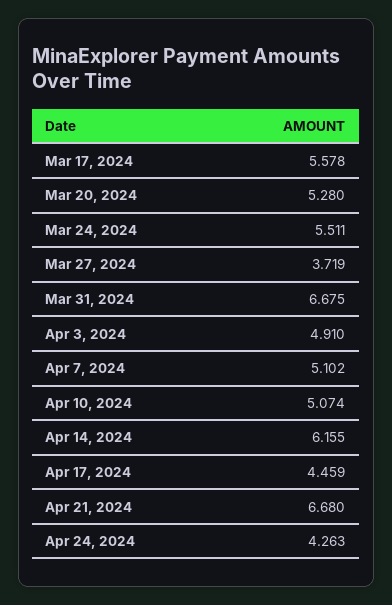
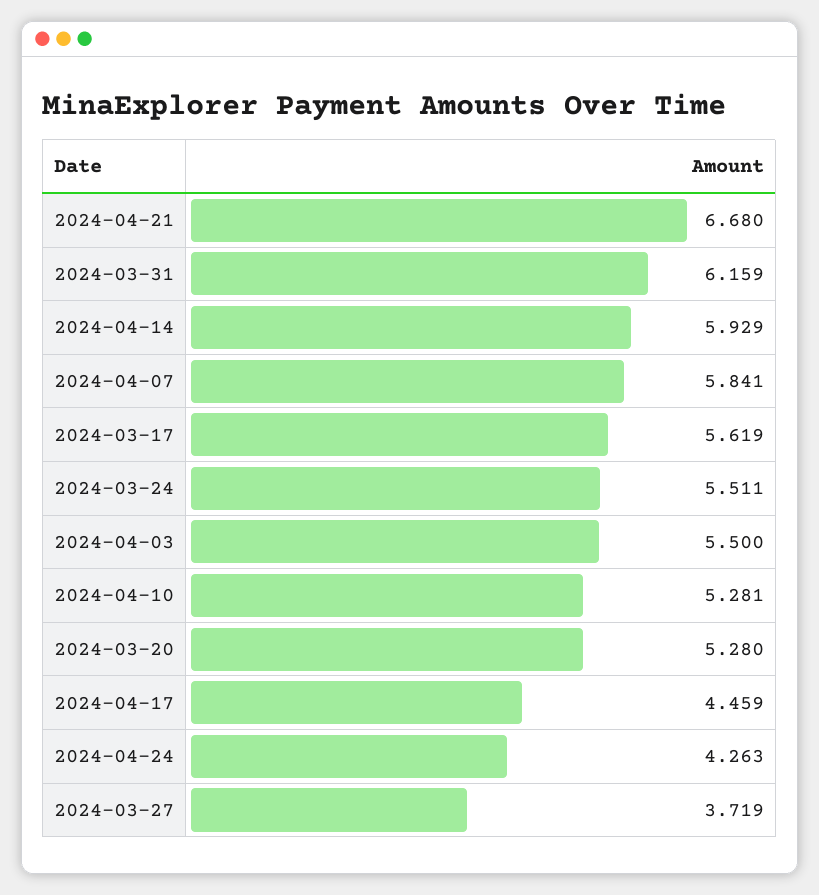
Mar 17, 2024: 5.578 -> 5.619
Mar 31, 2024: 6.675 -> 6.159
Apr 3, 2024: 4.91 -> 5.5
Apr 7, 2024: 5.102 -> 5.841
Apr 10, 2024: 5.074 -> 5.281
Apr 14, 2024: 6.155 -> 5.929

